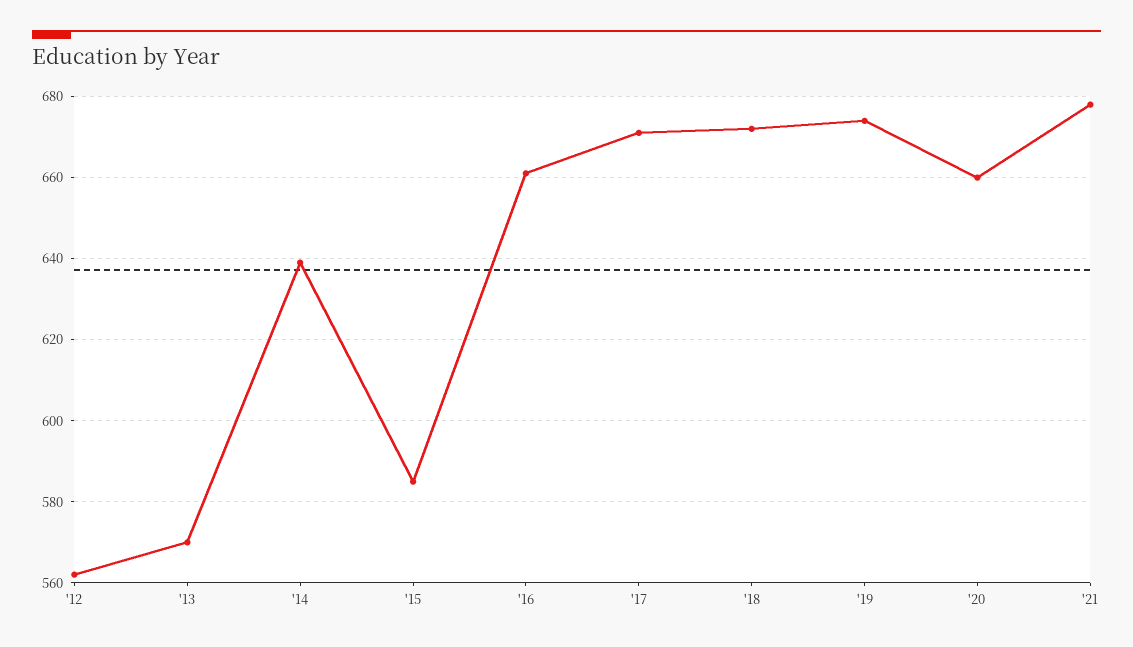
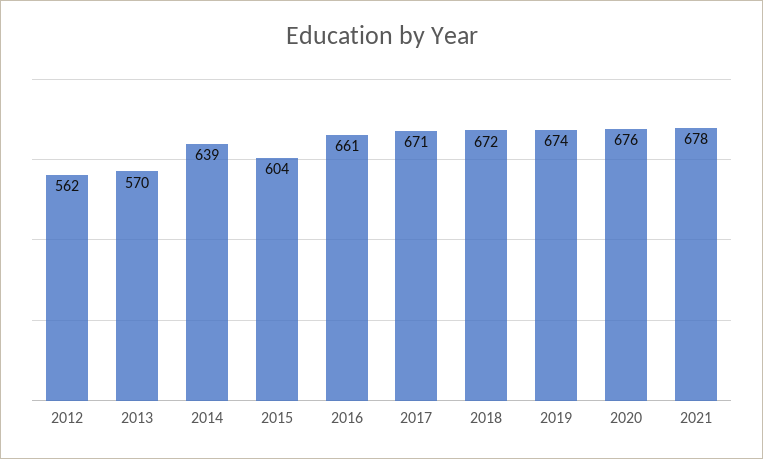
'15: 585 -> 604
'20: 660 -> 676

